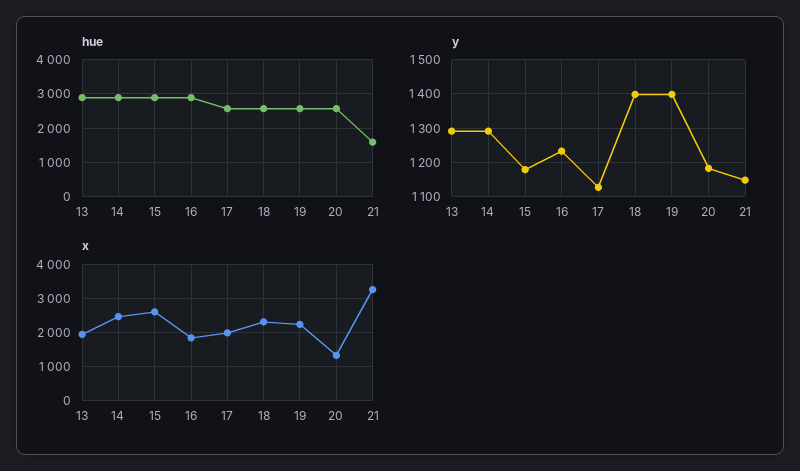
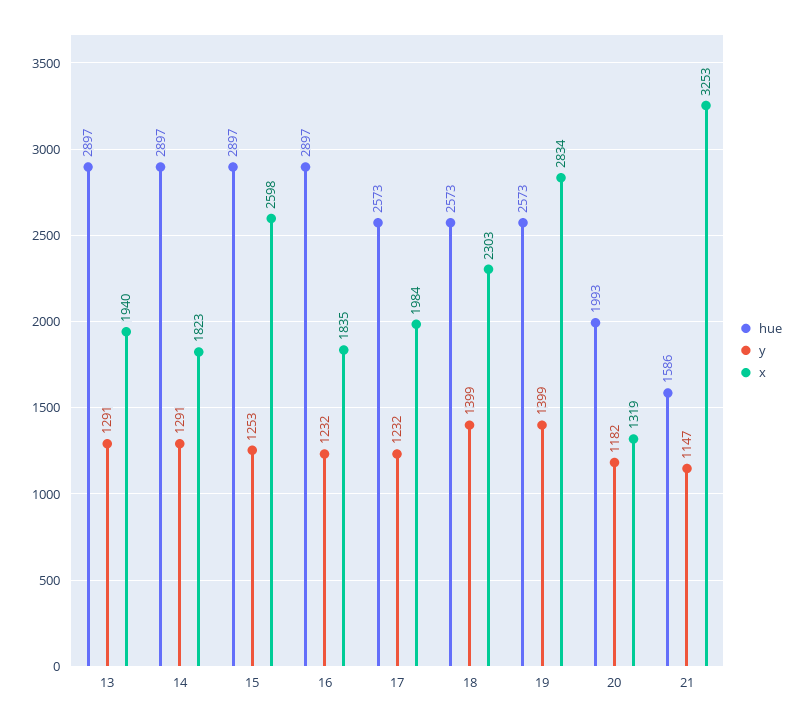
hue, 20: 2600 -> 1993
y, 15: 1180 -> 1253
y, 17: 1120 -> 1232
x, 14: 2400 -> 1823
x, 19: 2200 -> 2834

